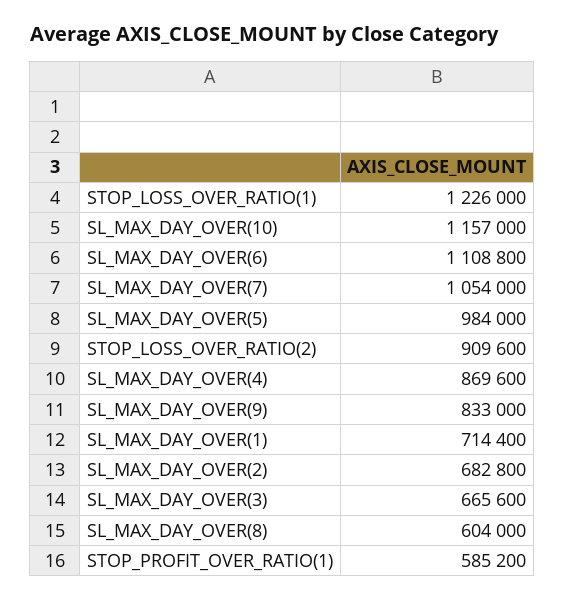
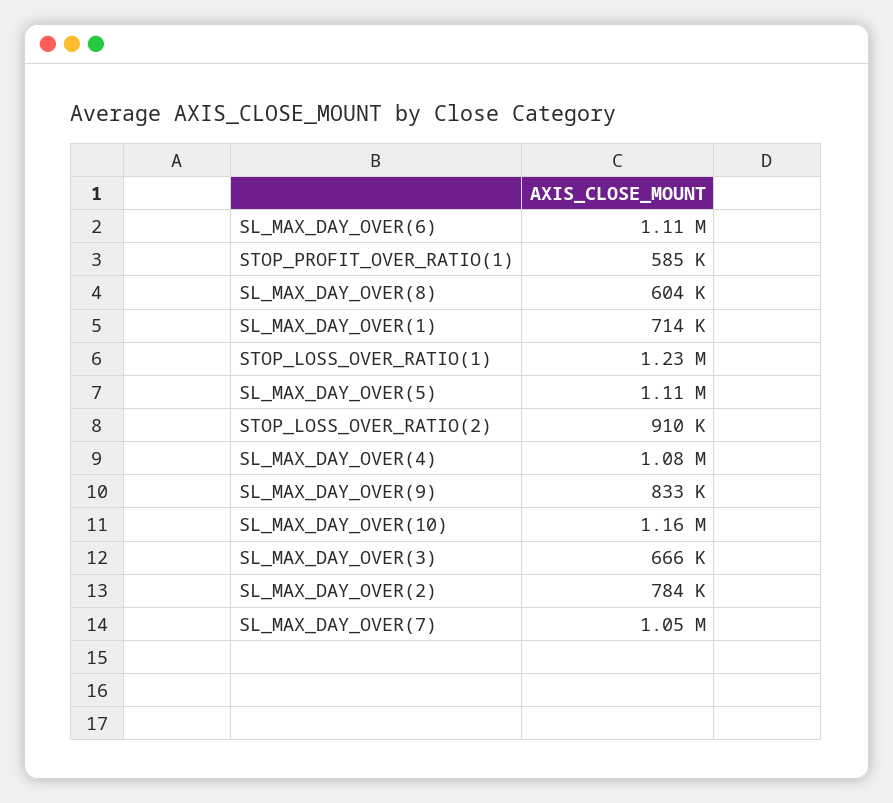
SL_MAX_DAY_OVER(5): 984000 -> 1110000
SL_MAX_DAY_OVER(4): 869600 -> 1080000
SL_MAX_DAY_OVER(2): 682800 -> 784000

